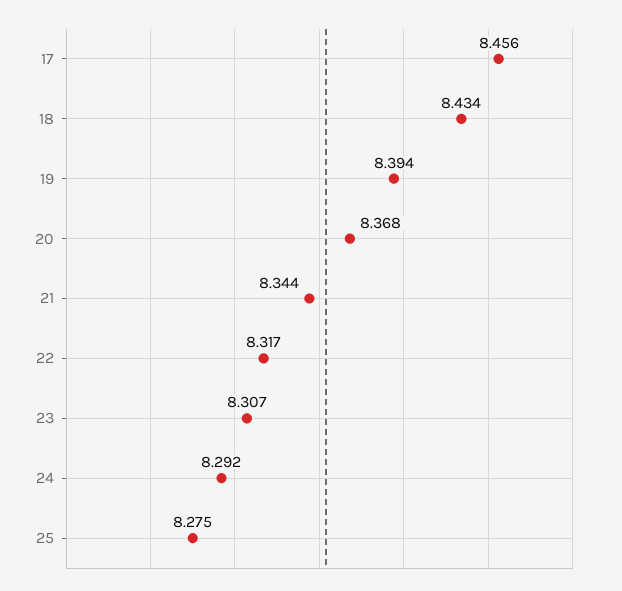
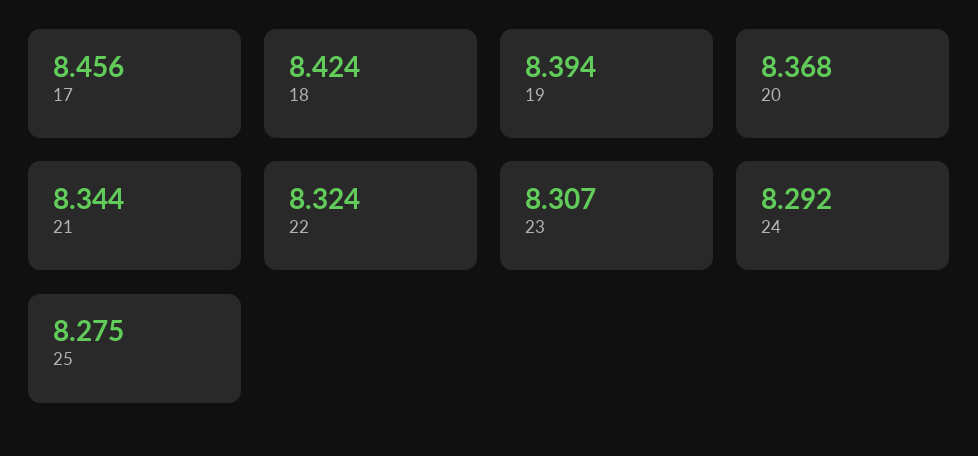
18: 8.434 -> 8.424
22: 8.317 -> 8.324

